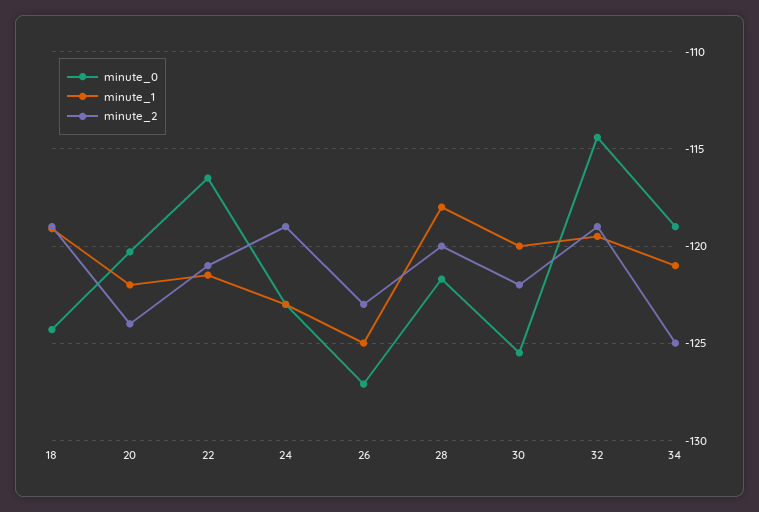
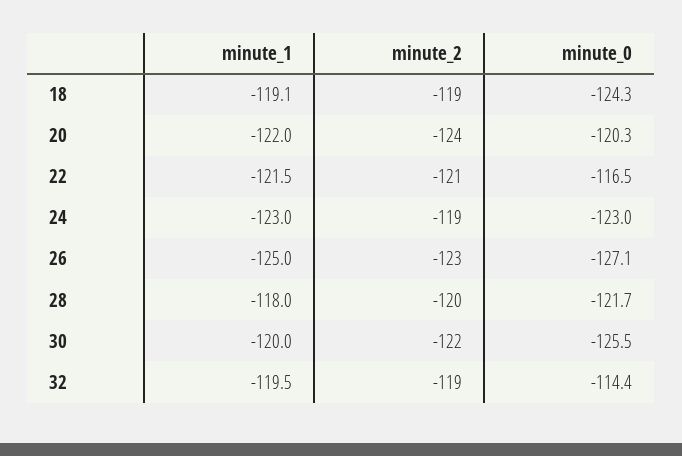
minute_0, 34: -119 -> none
minute_1, 34: -121 -> none
minute_2, 34: -125 -> none

